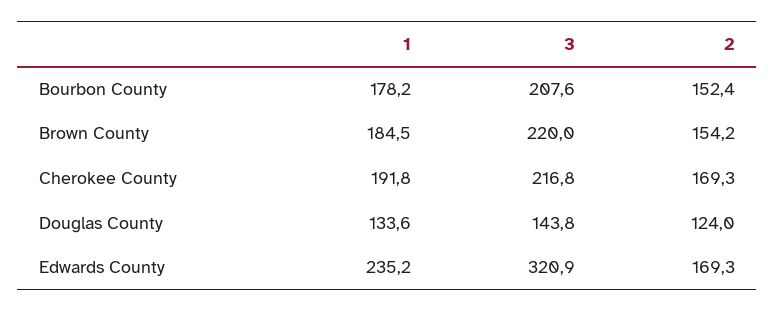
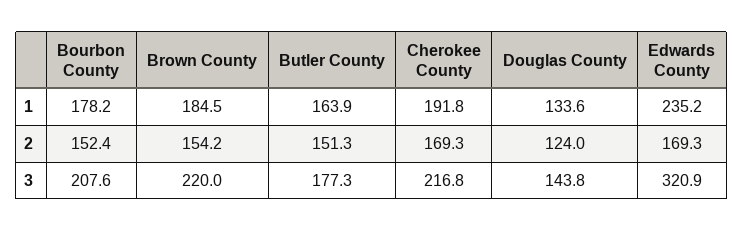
1, Butler County: none -> 163.9
2, Butler County: none -> 151.3
3, Butler County: none -> 177.3

